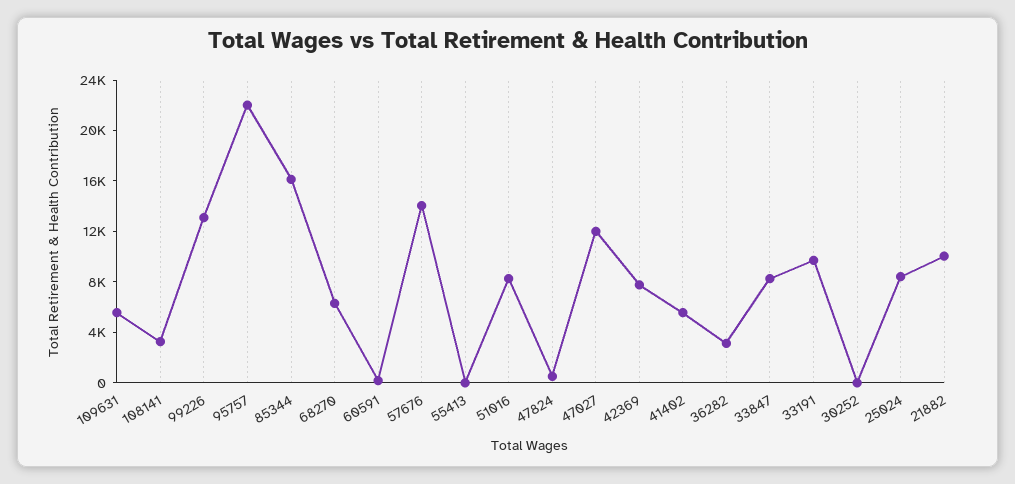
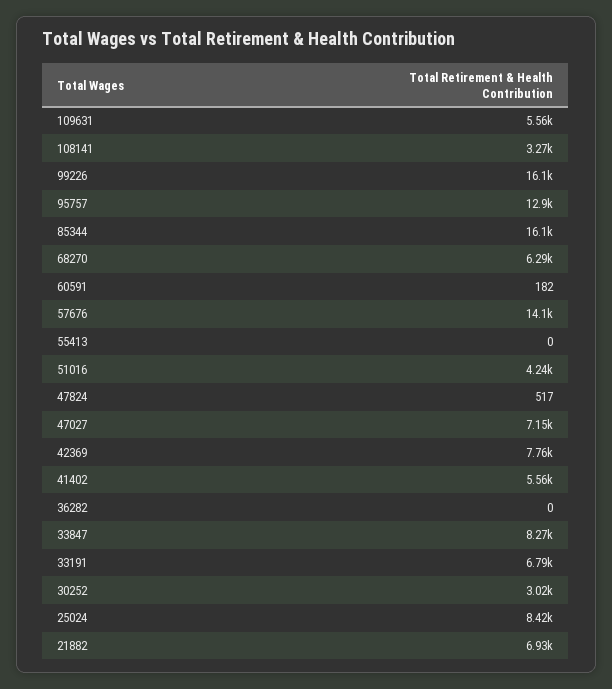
99226: 13000 -> 16100
95757: 22000 -> 12900
51016: 8000 -> 4240
47027: 12000 -> 7150
36282: 3000 -> 0
33191: 10000 -> 6790
30252: 0 -> 3020
21882: 10000 -> 6930

